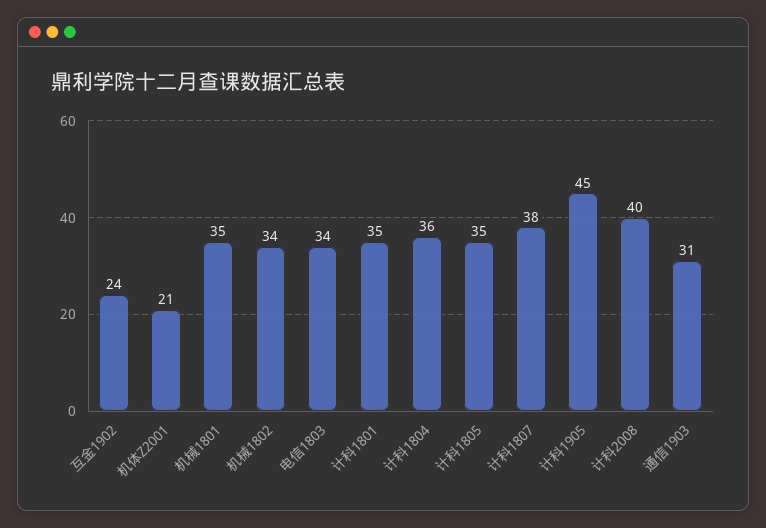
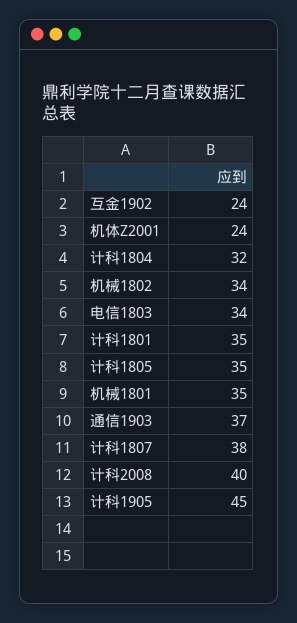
机体Z2001: 21 -> 24
计科1804: 36 -> 32
通信1903: 31 -> 37

